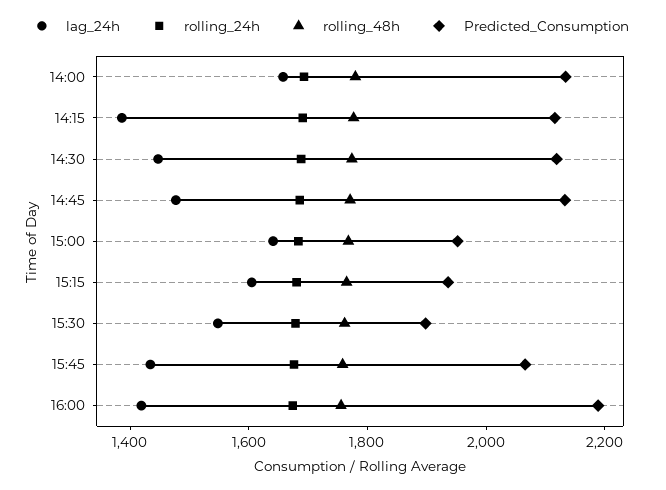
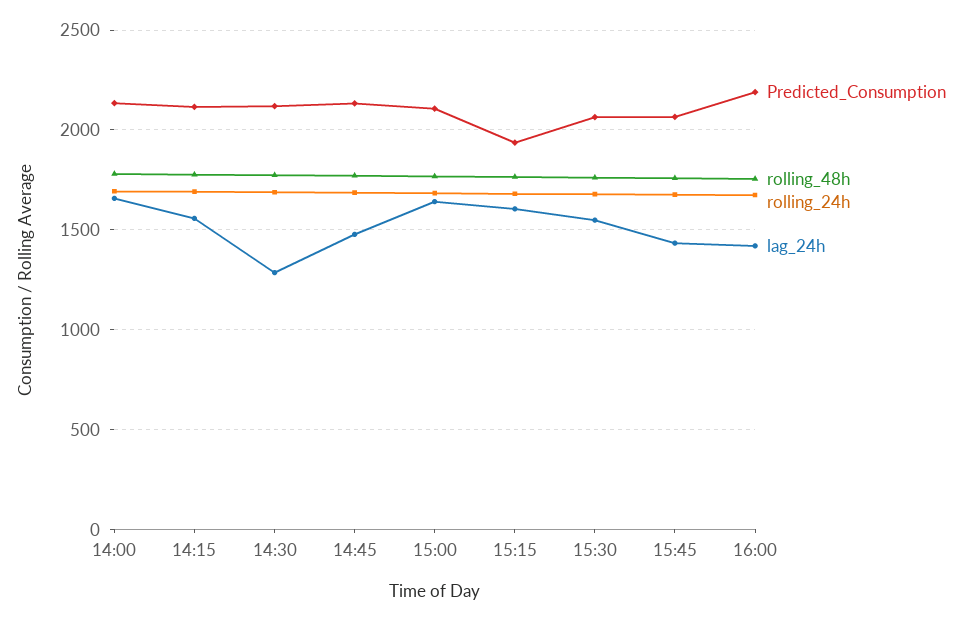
lag_24h, 14:15: 1400 -> 1550
lag_24h, 14:30: 1450 -> 1300
Predicted_Consumption, 15:00: 1950 -> 2100
Predicted_Consumption, 15:30: 1900 -> 2050

